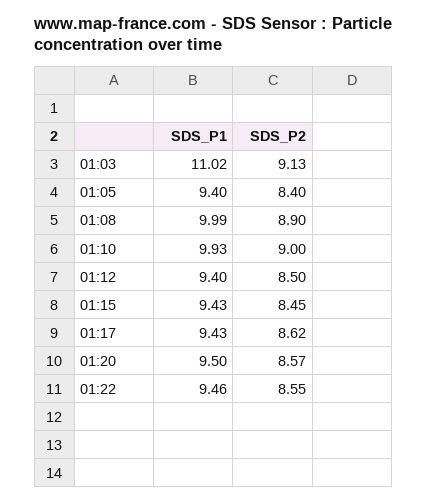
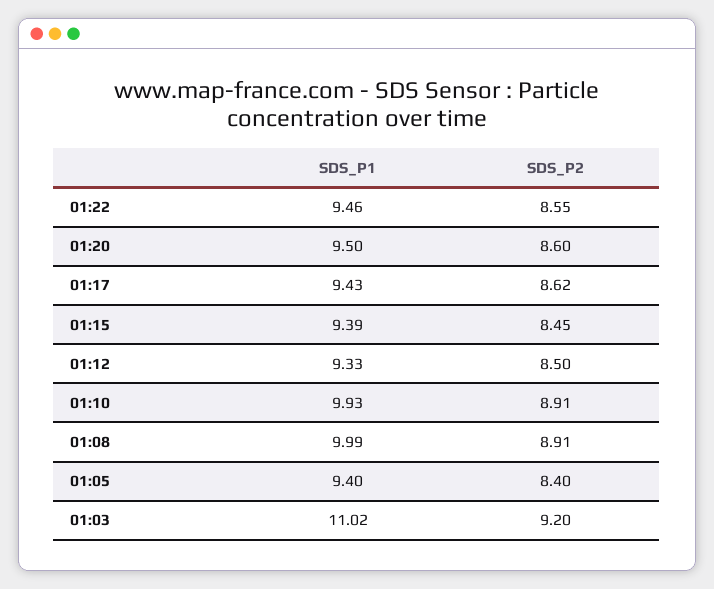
SDS_P2, 01:03: 9.13 -> 9.2
SDS_P2, 01:08: 8.9 -> 8.91
SDS_P2, 01:10: 9 -> 8.91
SDS_P1, 01:12: 9.4 -> 9.33
SDS_P1, 01:15: 9.43 -> 9.39
SDS_P2, 01:20: 8.57 -> 8.6

